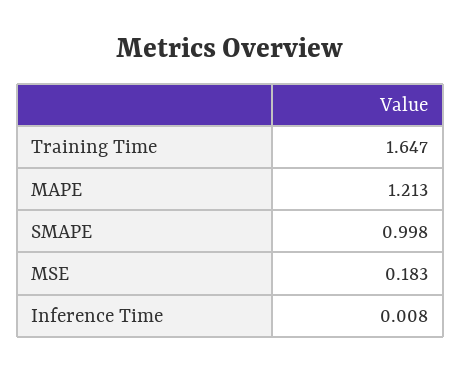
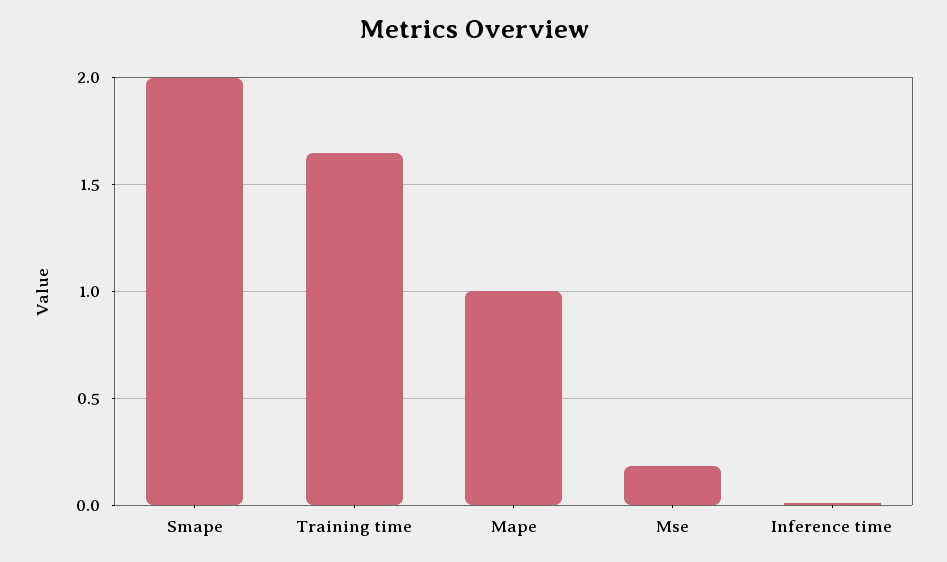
MAPE: 1.213 -> 1
SMAPE: 0.998 -> 2

